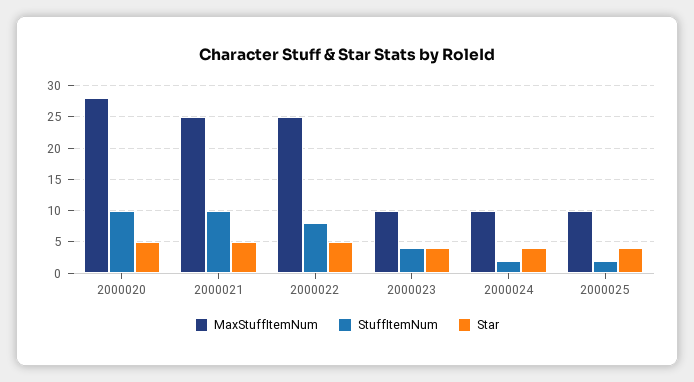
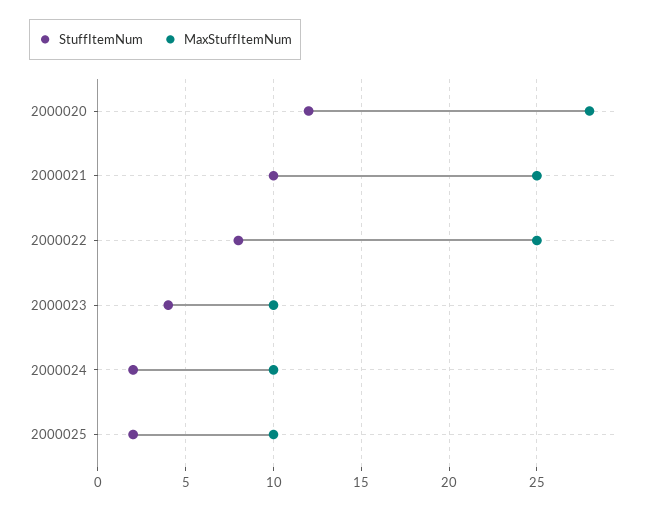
StuffItemNum, 2000020: 10 -> 12
Star, 2000020: 5 -> none
Star, 2000021: 5 -> none
Star, 2000022: 5 -> none
Star, 2000023: 4 -> none
Star, 2000024: 4 -> none
Star, 2000025: 4 -> none

